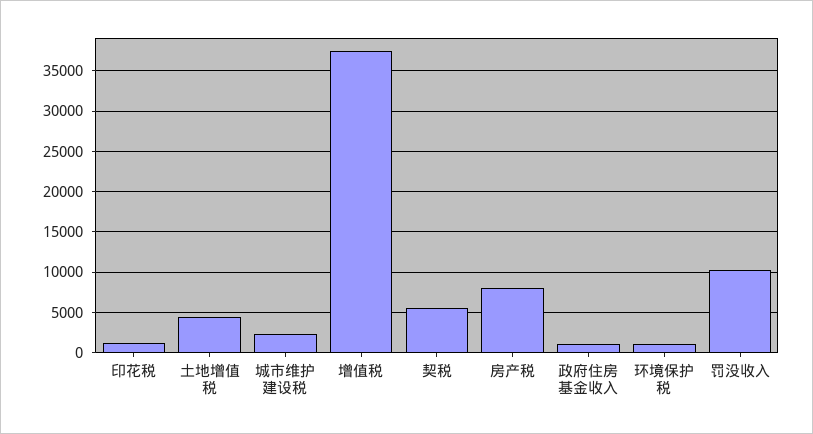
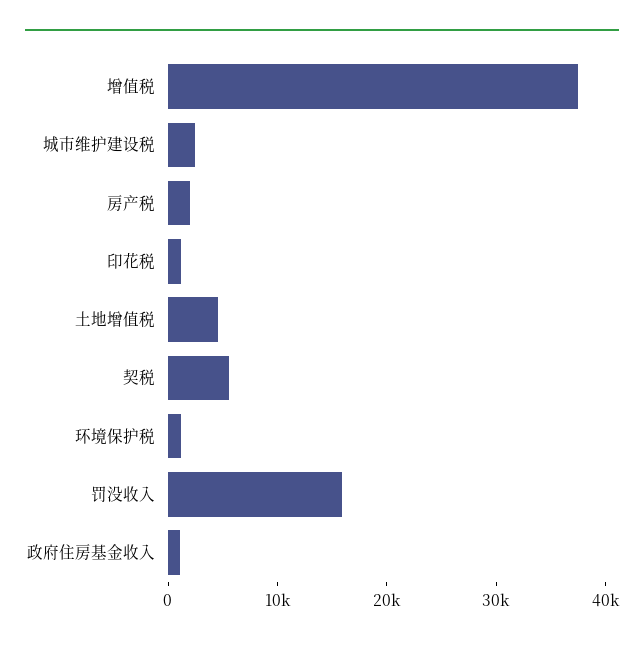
房产税: 8000 -> 2000
罚没收入: 10000 -> 16000

